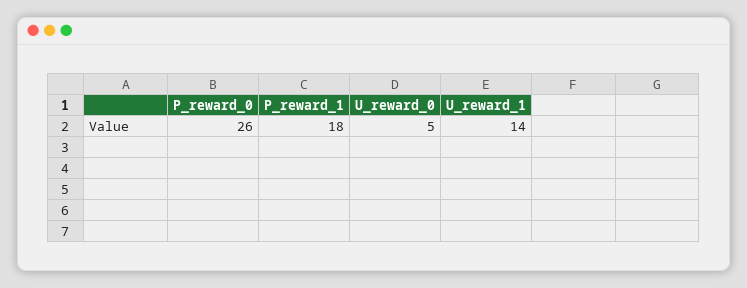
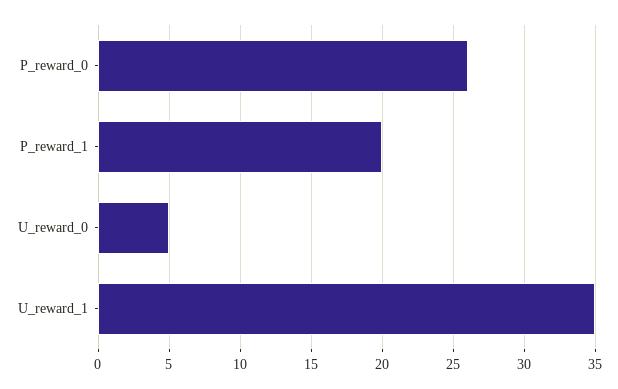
P_reward_1: 18 -> 20
U_reward_1: 14 -> 35

